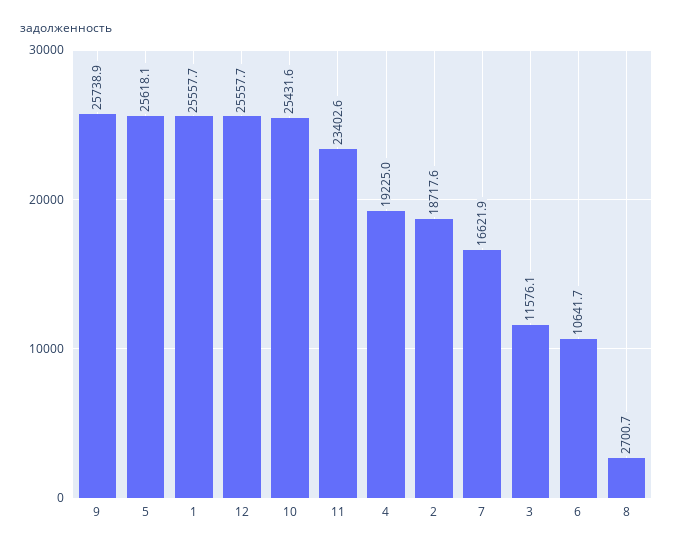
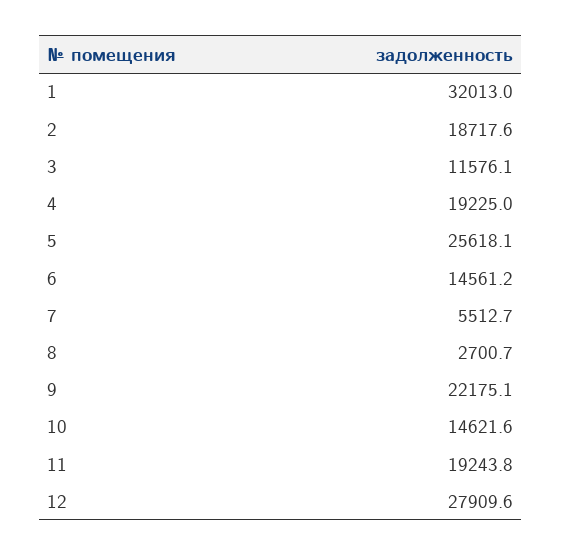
9: 25738.9 -> 22175.1
1: 25557.7 -> 32013
12: 25557.7 -> 27909.6
10: 25431.6 -> 14621.6
11: 23402.6 -> 19243.8
7: 16621.9 -> 5512.7
6: 10641.7 -> 14561.2

